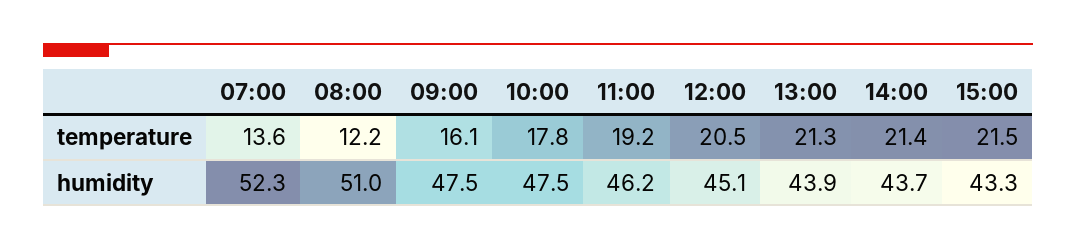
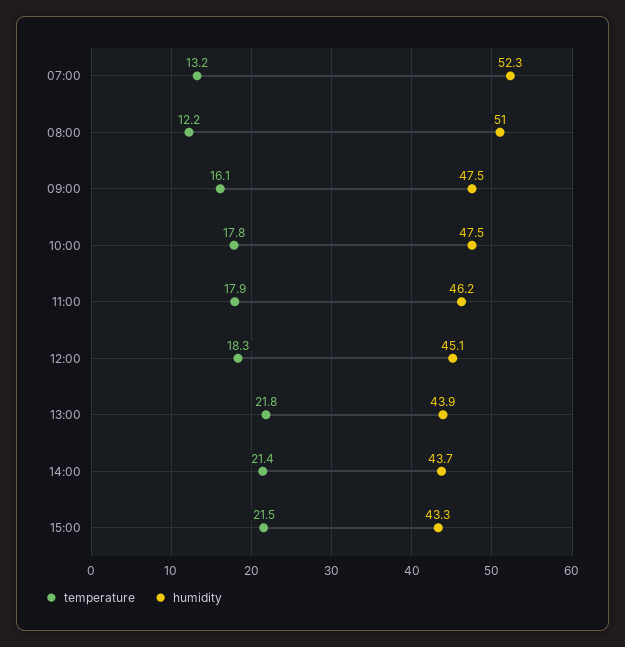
temperature, 07:00: 13.6 -> 13.2
temperature, 11:00: 19.2 -> 17.9
temperature, 12:00: 20.5 -> 18.3
temperature, 13:00: 21.3 -> 21.8

